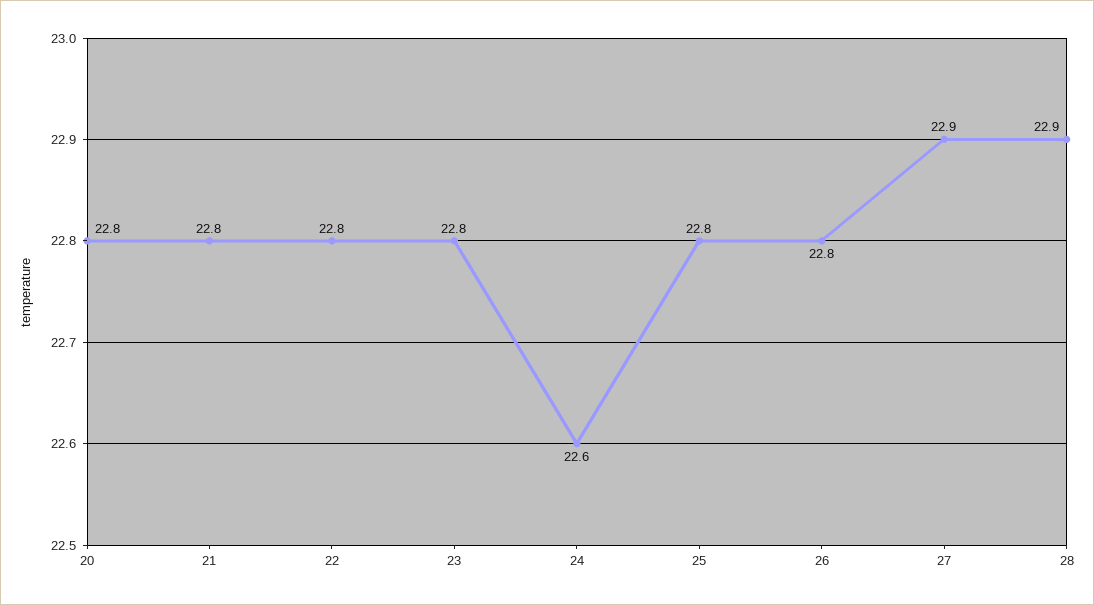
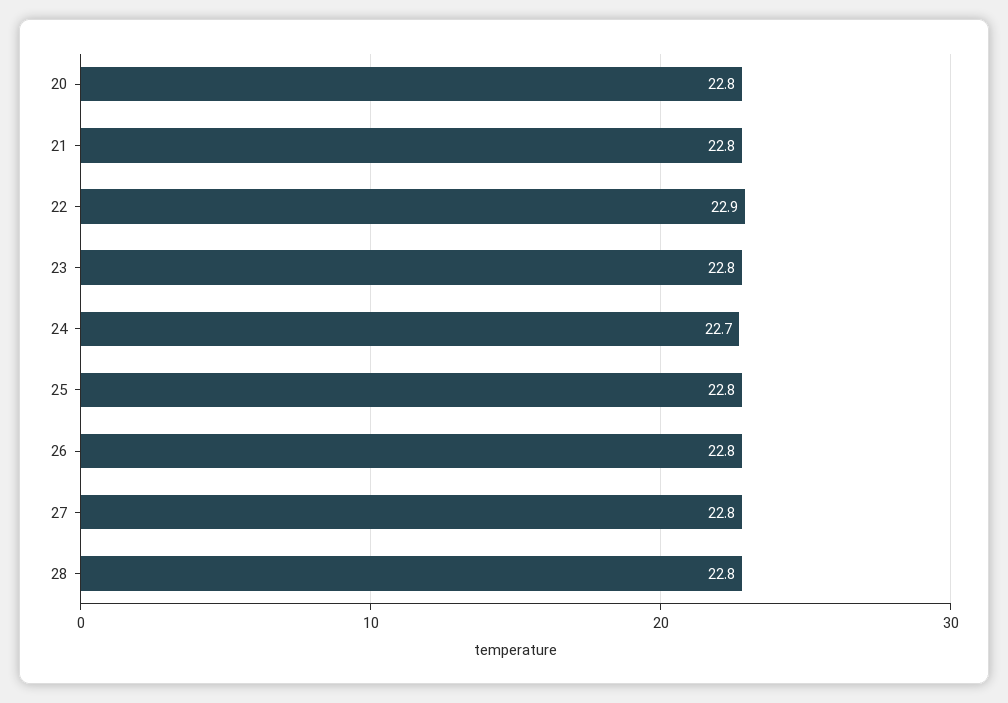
22: 22.8 -> 22.9
24: 22.6 -> 22.7
27: 22.9 -> 22.8
28: 22.9 -> 22.8

